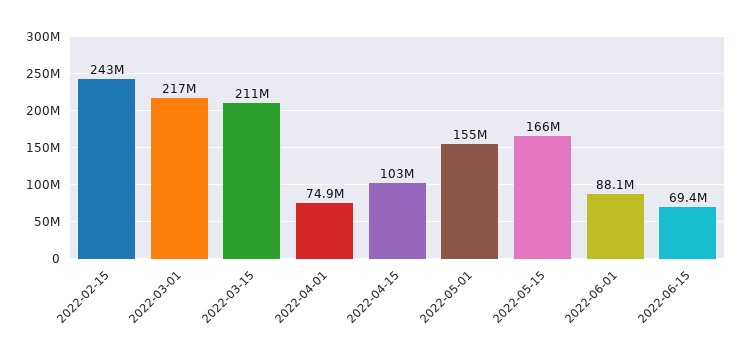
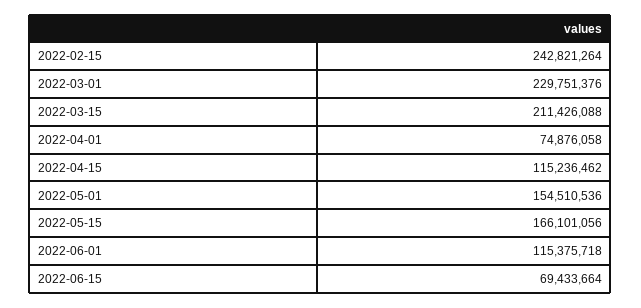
2022-03-01: 217000000 -> 229751376
2022-04-15: 103000000 -> 115236462
2022-06-01: 88100000 -> 115375718

